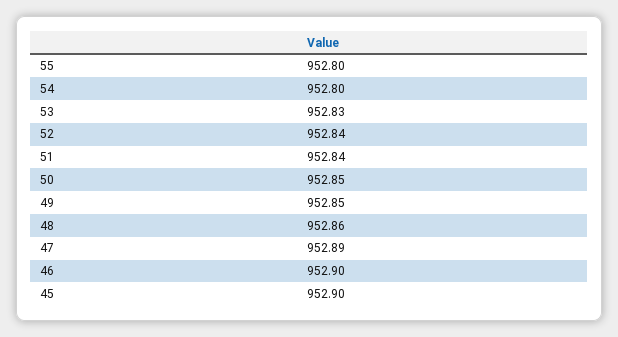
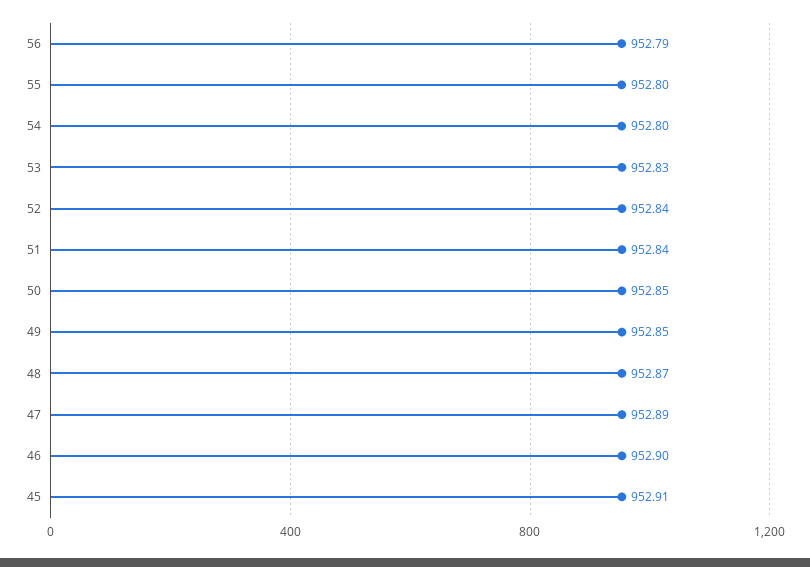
48: 952.86 -> 952.87
45: 952.9 -> 952.91
56: none -> 952.79

